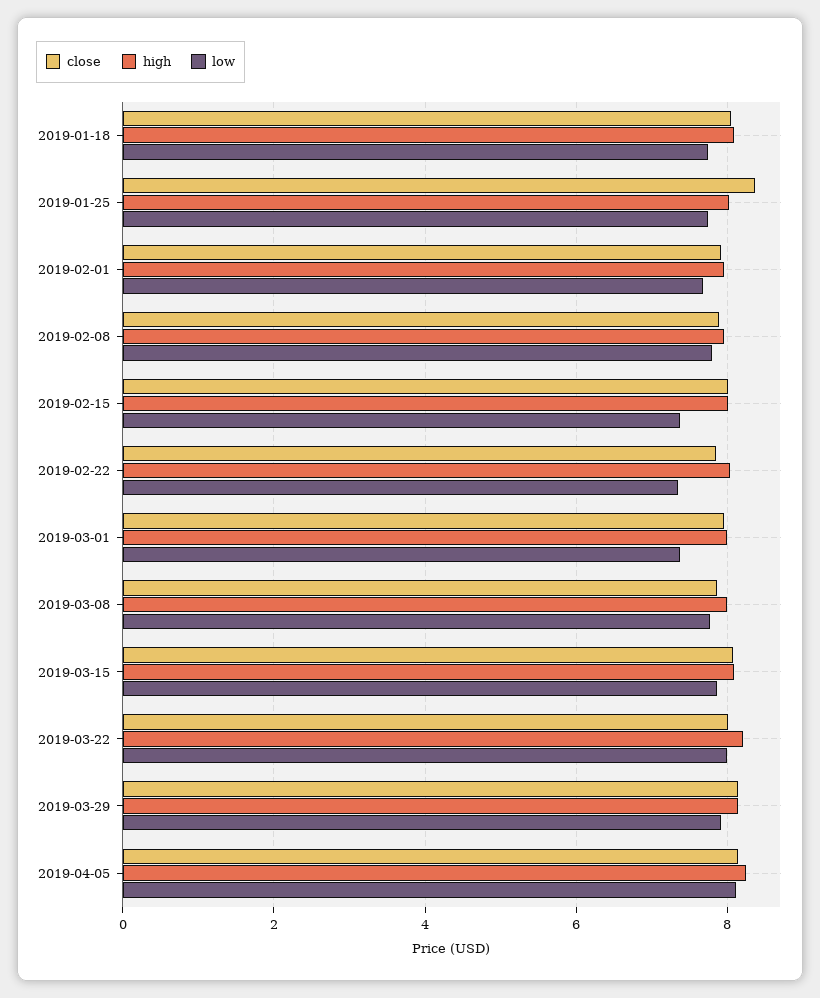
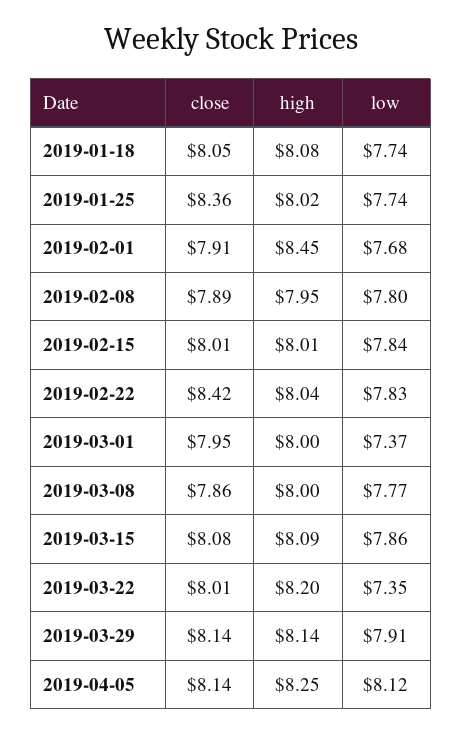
high, 2019-02-01: 8 -> 8.45
low, 2019-02-15: 7.4 -> 7.84
close, 2019-02-22: 7.8 -> 8.42
low, 2019-02-22: 7.4 -> 7.83
low, 2019-03-22: 8 -> 7.35

